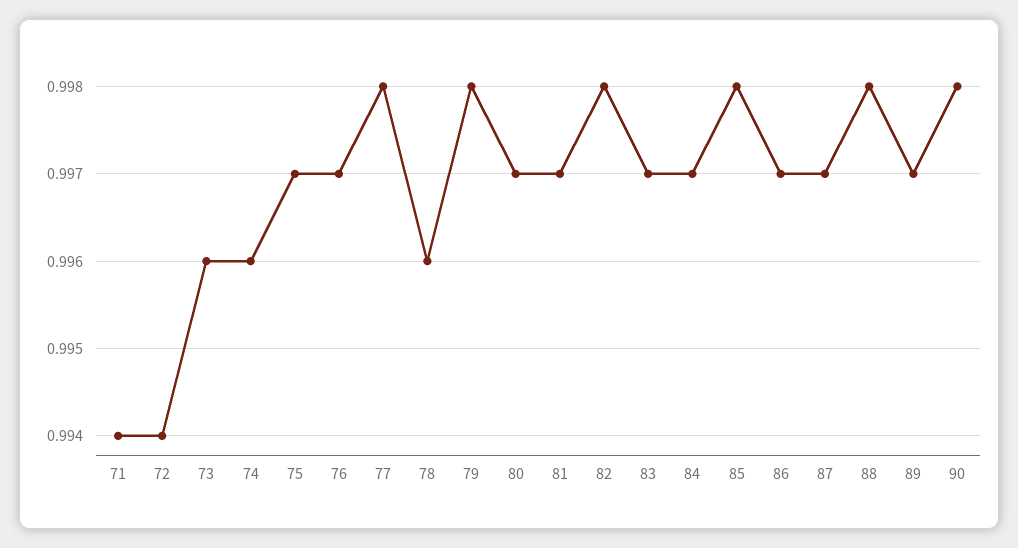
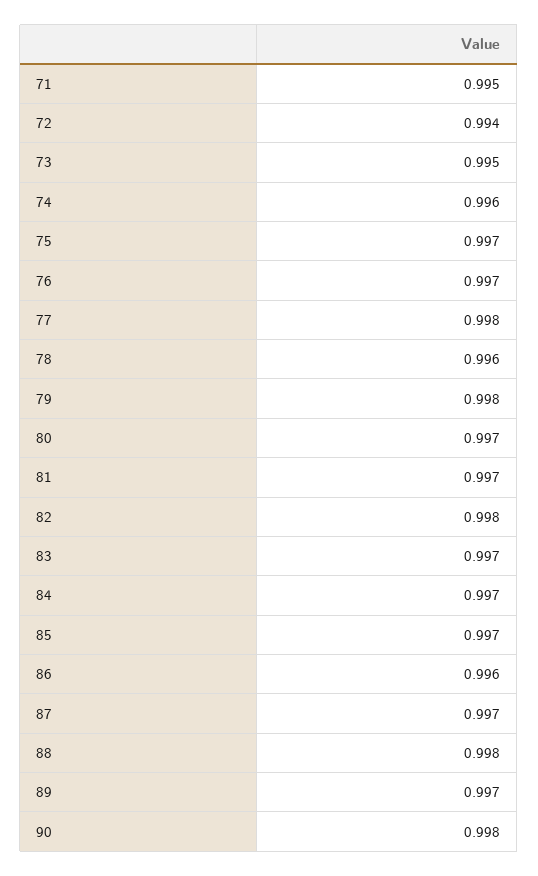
71: 0.994 -> 0.995
73: 0.996 -> 0.995
85: 0.998 -> 0.997
86: 0.997 -> 0.996

